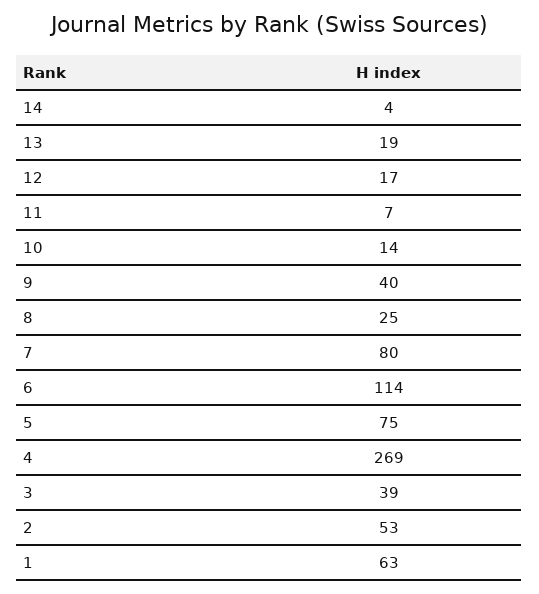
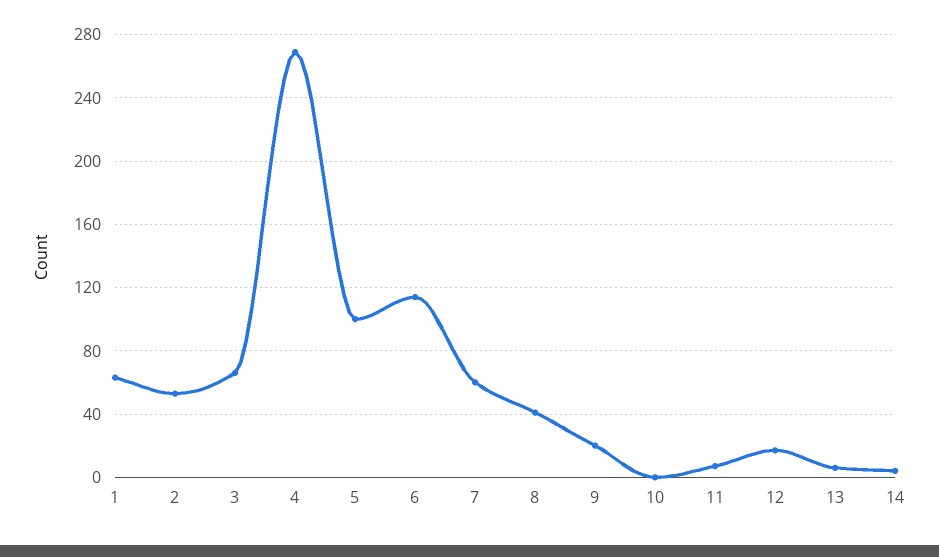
13: 19 -> 5
10: 14 -> 0
9: 40 -> 20
8: 25 -> 40
7: 80 -> 60
5: 75 -> 100
3: 39 -> 65

